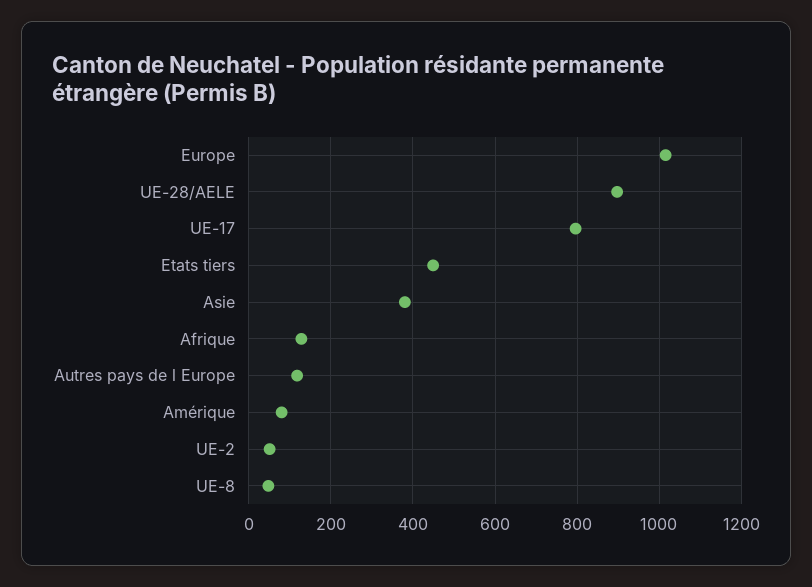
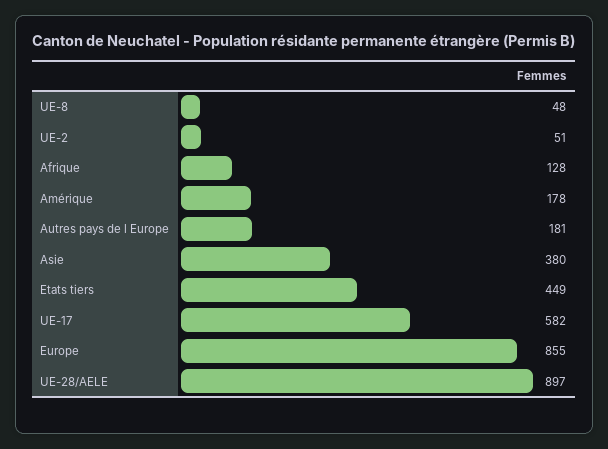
Europe: 1020 -> 855
UE-17: 800 -> 582
Autres pays de l Europe: 120 -> 181
Amérique: 80 -> 178

